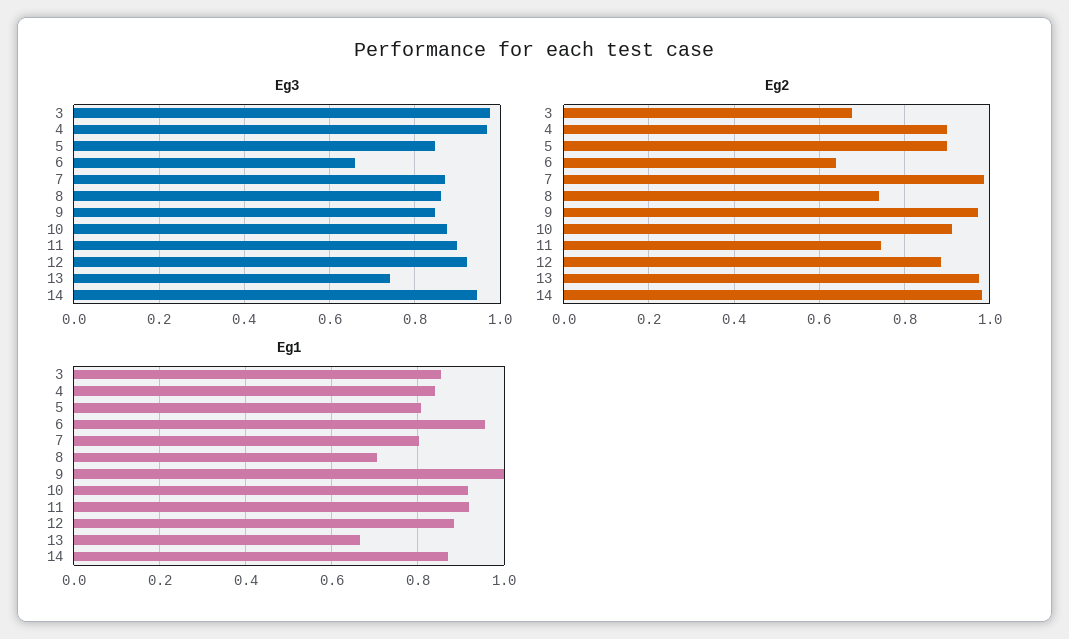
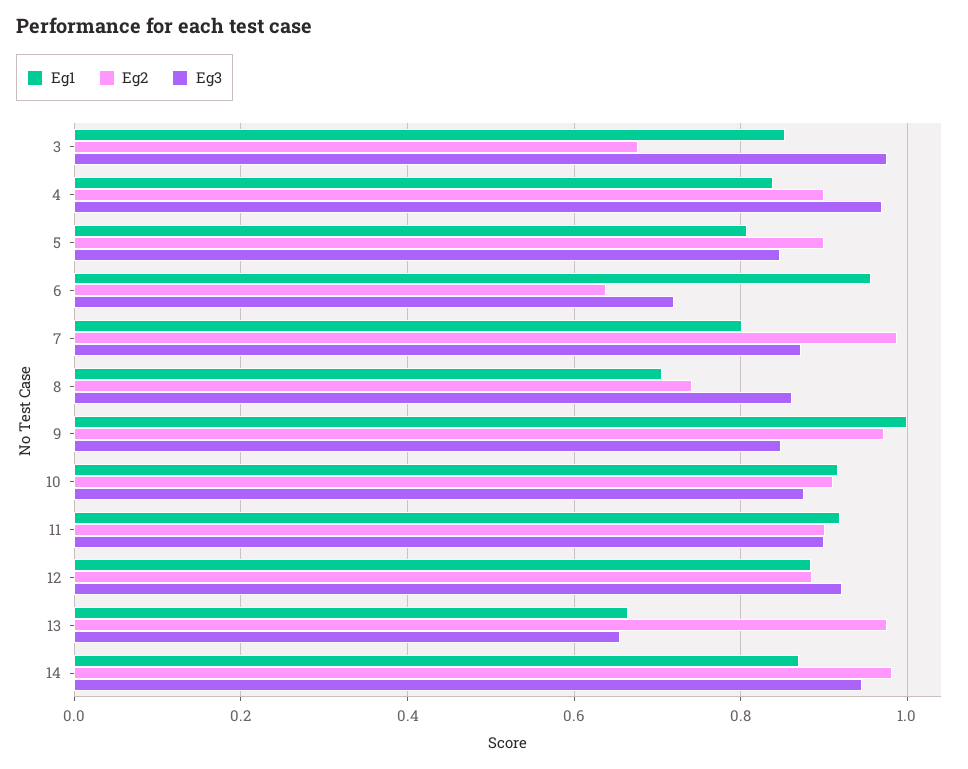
Eg3, 6: 0.66 -> 0.72
Eg3, 13: 0.74 -> 0.66
Eg2, 11: 0.74 -> 0.9

